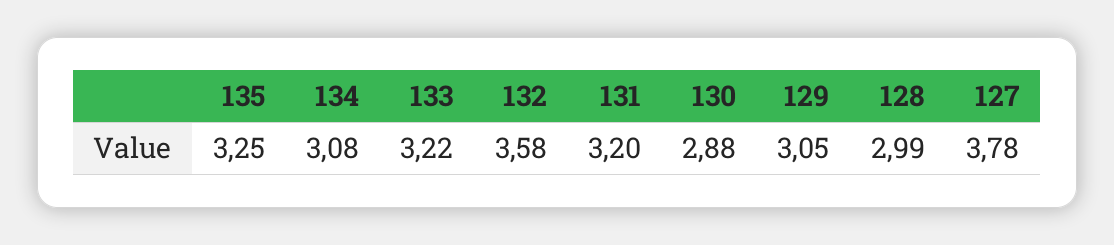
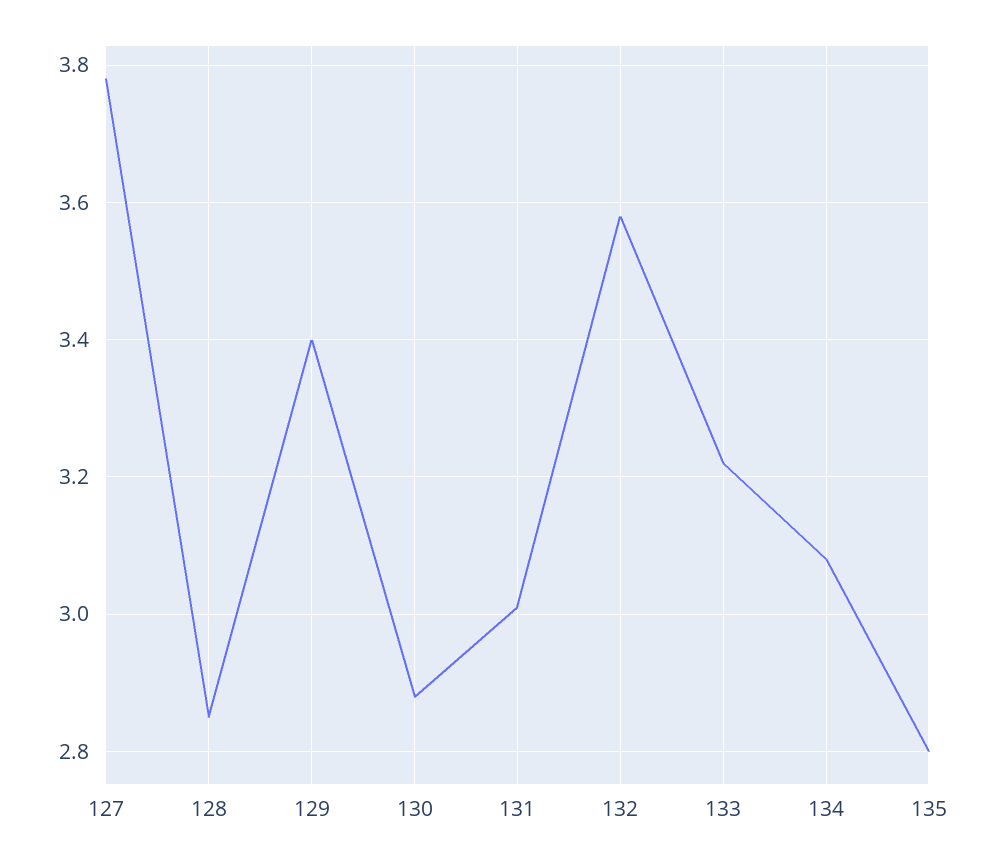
135: 3.25 -> 2.8
131: 3.2 -> 3
129: 3.05 -> 3.4
128: 2.99 -> 2.85

